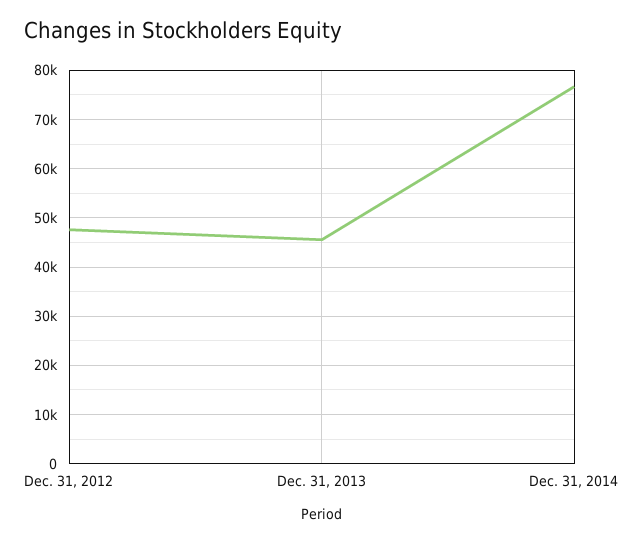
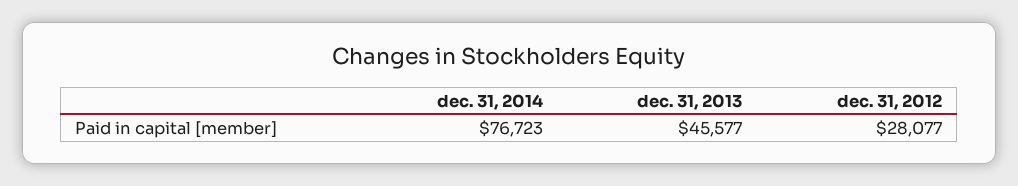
Dec. 31, 2012: 48000 -> 28077

